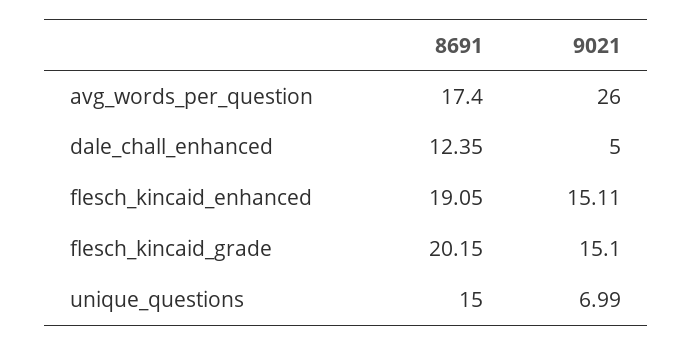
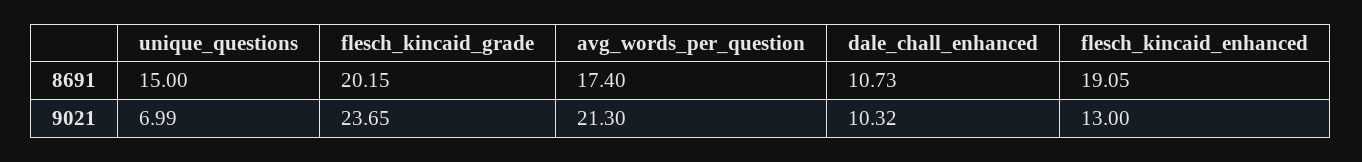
9021, avg_words_per_question: 26 -> 21.3
8691, dale_chall_enhanced: 12.35 -> 10.73
9021, dale_chall_enhanced: 5 -> 10.32
9021, flesch_kincaid_enhanced: 15.11 -> 13
9021, flesch_kincaid_grade: 15.1 -> 23.65

